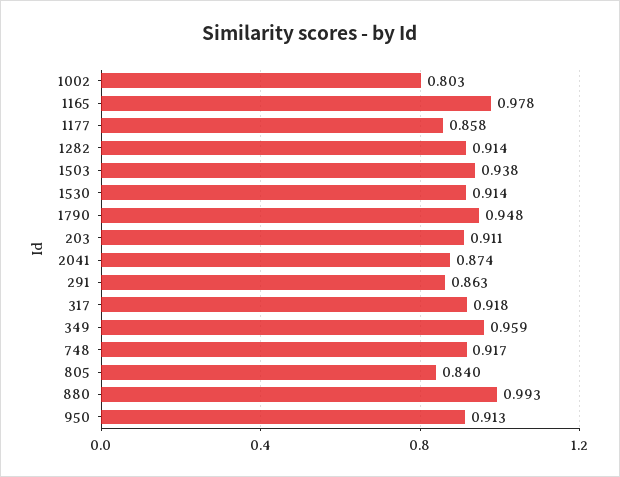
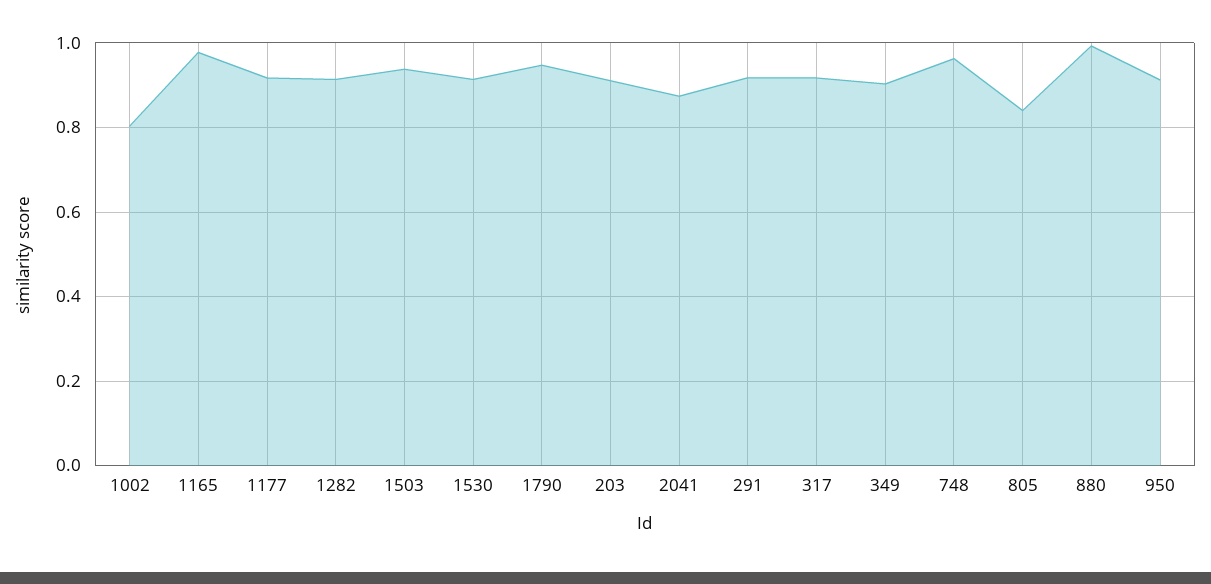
1177: 0.858 -> 0.92
291: 0.863 -> 0.92
349: 0.959 -> 0.9
748: 0.917 -> 0.96

